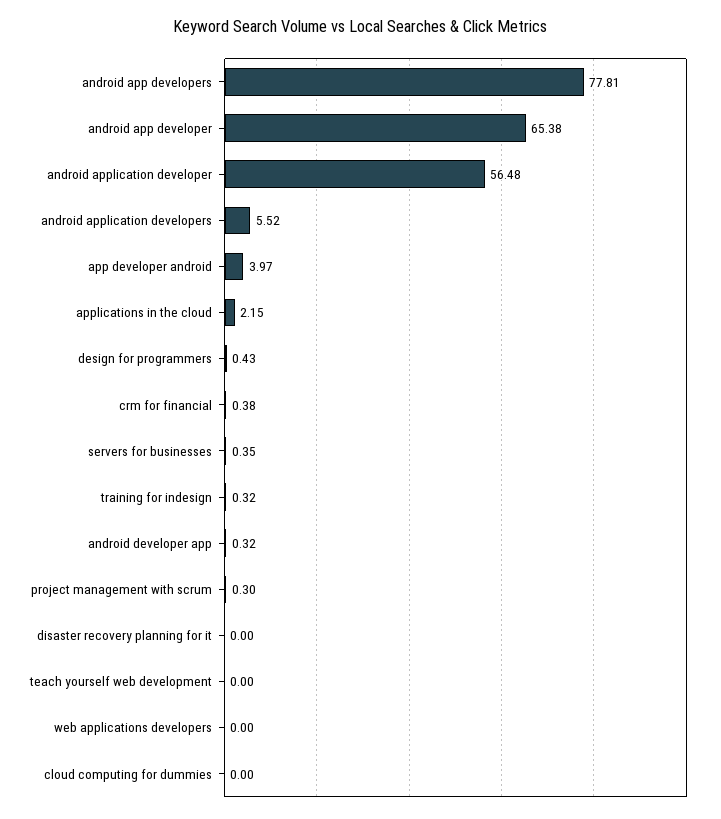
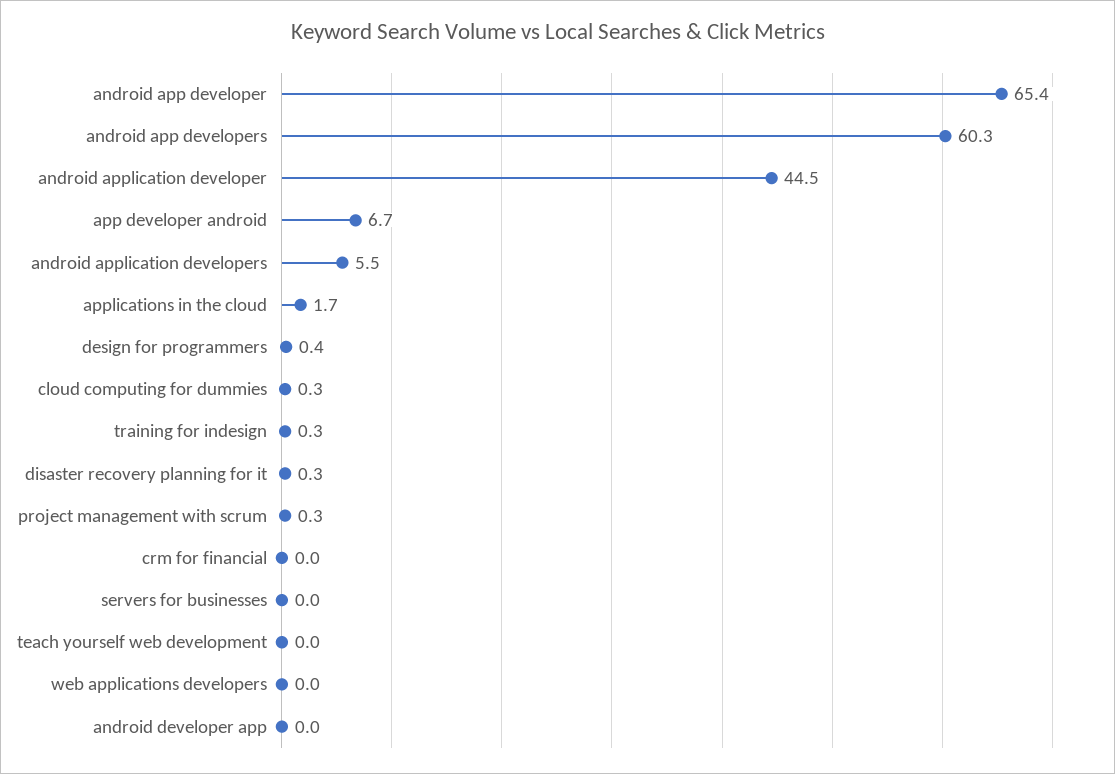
android app developers: 77.81 -> 60.3
android application developer: 56.48 -> 44.5
app developer android: 3.97 -> 6.7
applications in the cloud: 2.15 -> 1.7
crm for financial: 0.38 -> 0
servers for businesses: 0.35 -> 0
android developer app: 0.32 -> 0
disaster recovery planning for it: 0 -> 0.3
cloud computing for dummies: 0 -> 0.3

